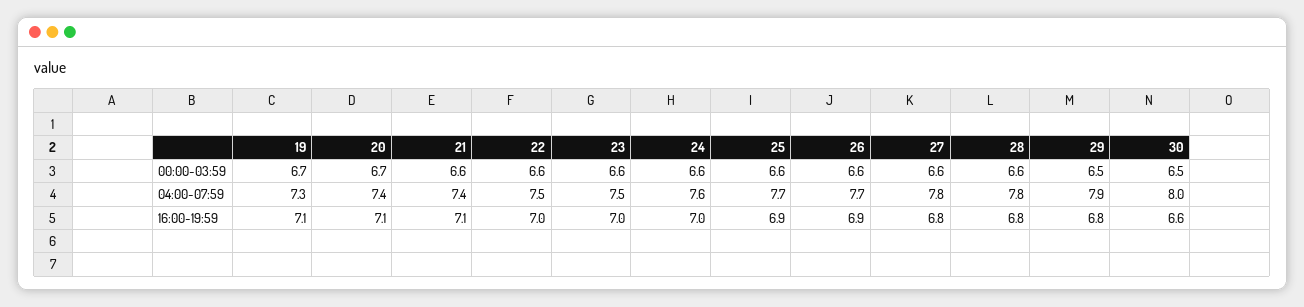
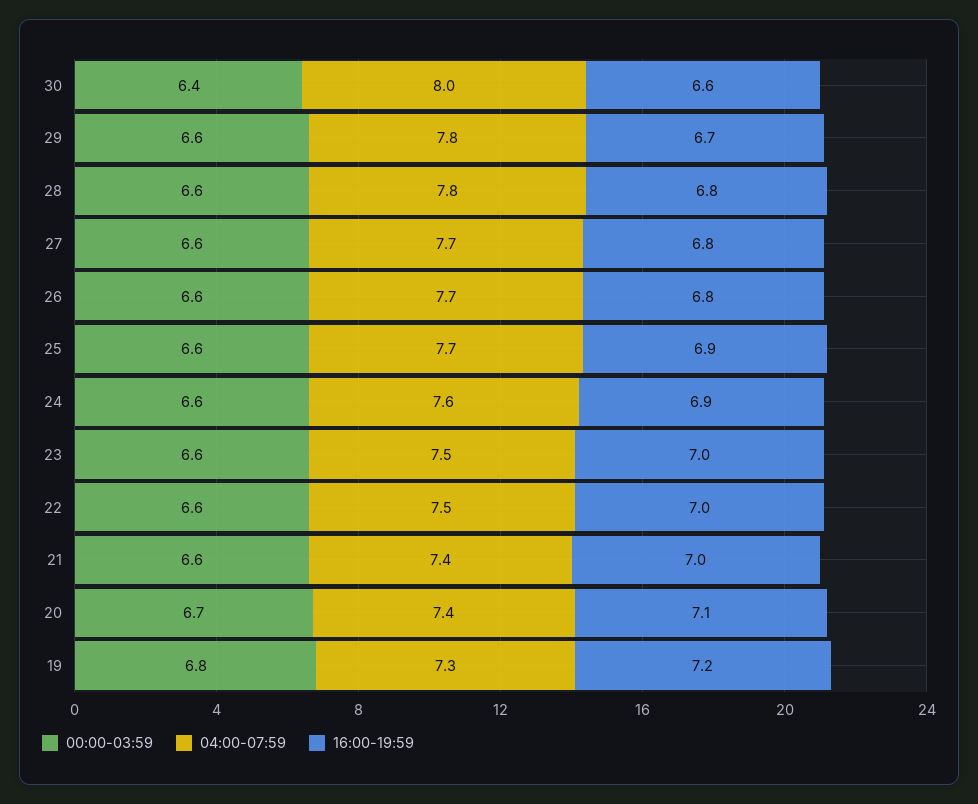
00:00-03:59, 19: 6.7 -> 6.8
00:00-03:59, 29: 6.5 -> 6.6
00:00-03:59, 30: 6.5 -> 6.4
04:00-07:59, 27: 7.8 -> 7.7
04:00-07:59, 29: 7.9 -> 7.8
16:00-19:59, 19: 7.1 -> 7.2
16:00-19:59, 21: 7.1 -> 7
16:00-19:59, 24: 7 -> 6.9
16:00-19:59, 26: 6.9 -> 6.8
16:00-19:59, 29: 6.8 -> 6.7

